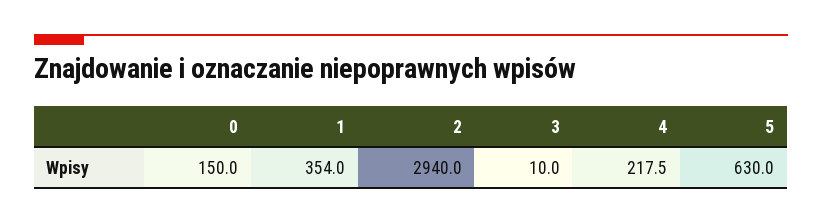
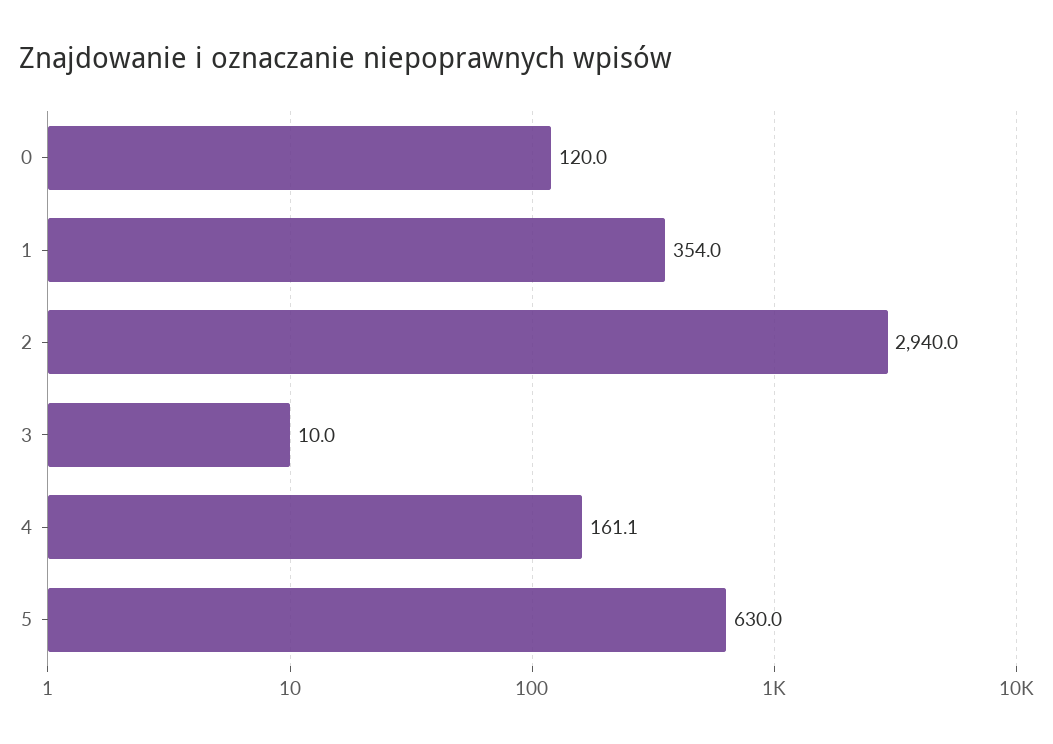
0: 150 -> 120
4: 217.5 -> 161.1

